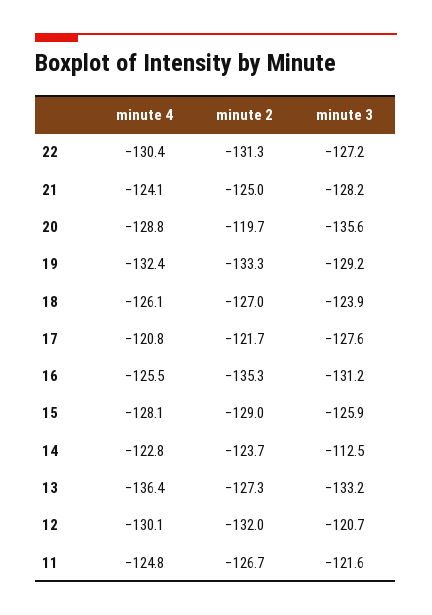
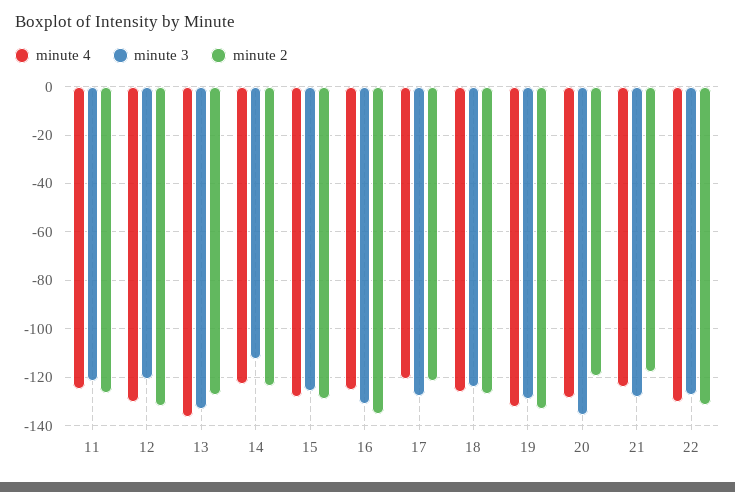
minute 2, 21: -125 -> -117.5

